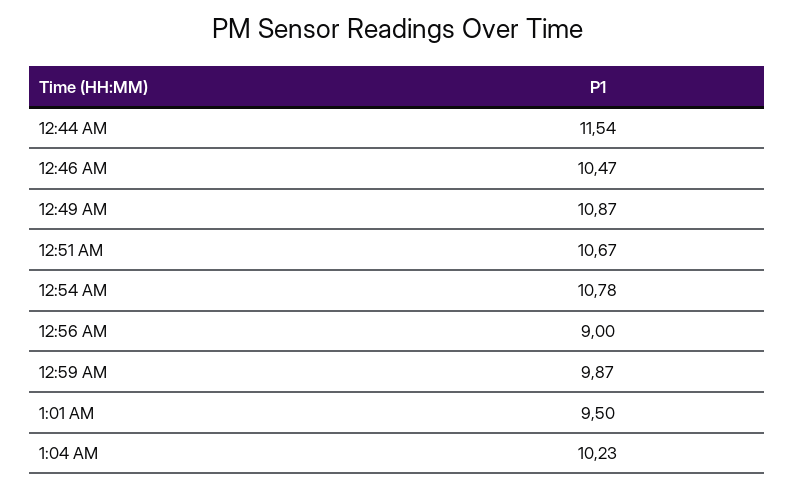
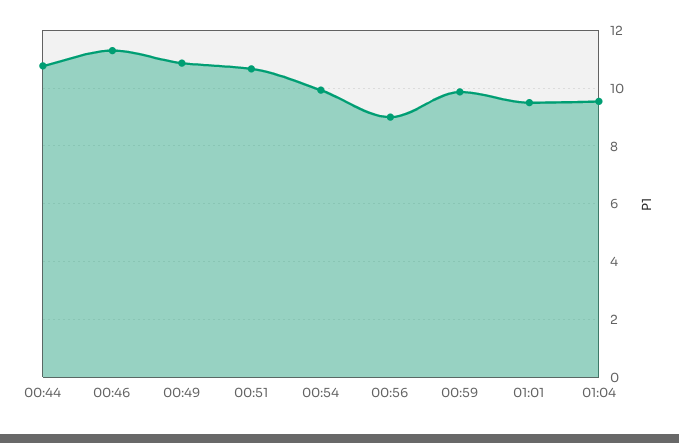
12:44 AM: 11.54 -> 10.75
12:46 AM: 10.47 -> 11.25
12:54 AM: 10.78 -> 10
1:04 AM: 10.23 -> 9.5

